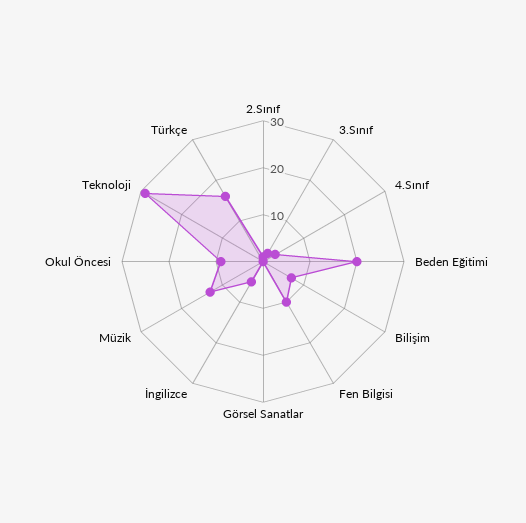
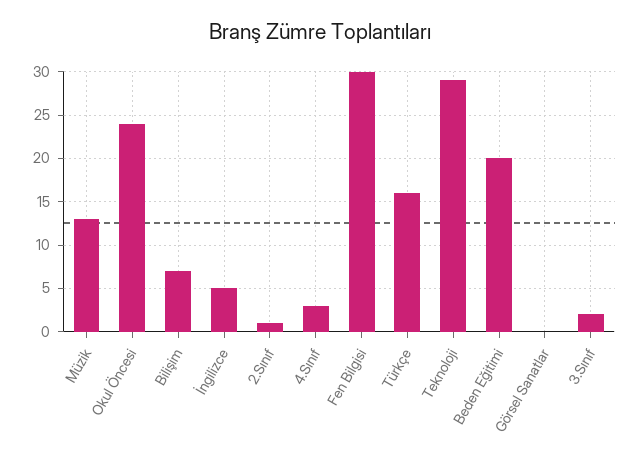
Fen Bilgisi: 10 -> 30
Okul Öncesi: 10 -> 24

